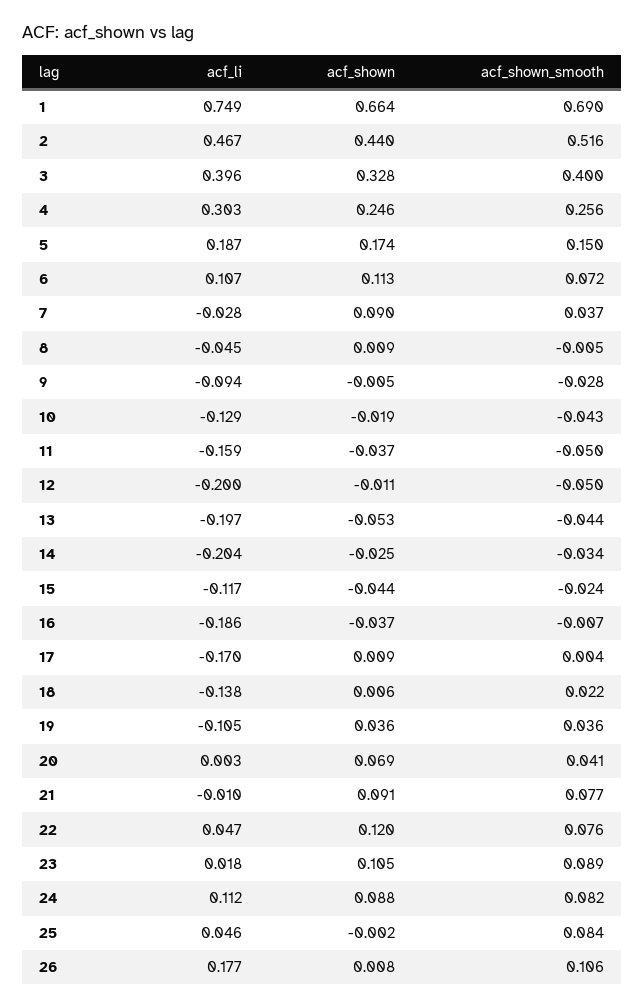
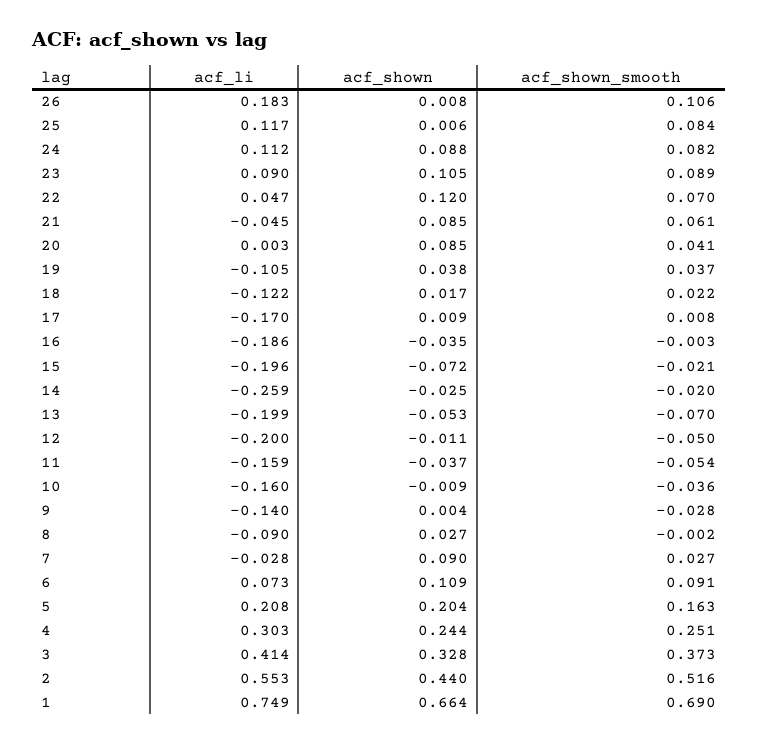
acf_li, 2: 0.467 -> 0.553
acf_li, 3: 0.396 -> 0.414
acf_shown_smooth, 3: 0.4 -> 0.373
acf_shown, 4: 0.246 -> 0.244
acf_shown_smooth, 4: 0.256 -> 0.251
acf_li, 5: 0.187 -> 0.208
acf_shown, 5: 0.174 -> 0.204
acf_shown_smooth, 5: 0.15 -> 0.163
acf_li, 6: 0.107 -> 0.073
acf_shown, 6: 0.113 -> 0.109
acf_shown_smooth, 6: 0.072 -> 0.091
acf_shown_smooth, 7: 0.037 -> 0.027
acf_li, 8: -0.045 -> -0.09
acf_shown, 8: 0.009 -> 0.027
acf_shown_smooth, 8: -0.005 -> -0.002
acf_li, 9: -0.094 -> -0.14
acf_shown, 9: -0.005 -> 0.004
acf_li, 10: -0.129 -> -0.16
acf_shown, 10: -0.019 -> -0.009
acf_shown_smooth, 10: -0.043 -> -0.036
acf_shown_smooth, 11: -0.05 -> -0.054
acf_li, 13: -0.197 -> -0.199
acf_shown_smooth, 13: -0.044 -> -0.07
acf_li, 14: -0.204 -> -0.259
acf_shown_smooth, 14: -0.034 -> -0.02
acf_li, 15: -0.117 -> -0.196
acf_shown, 15: -0.044 -> -0.072
acf_shown_smooth, 15: -0.024 -> -0.021
acf_shown, 16: -0.037 -> -0.035
acf_shown_smooth, 16: -0.007 -> -0.003
acf_shown_smooth, 17: 0.004 -> 0.008
acf_li, 18: -0.138 -> -0.122
acf_shown, 18: 0.006 -> 0.017
acf_shown, 19: 0.036 -> 0.038
acf_shown_smooth, 19: 0.036 -> 0.037
acf_shown, 20: 0.069 -> 0.085
acf_li, 21: -0.01 -> -0.045
acf_shown, 21: 0.091 -> 0.085
acf_shown_smooth, 21: 0.077 -> 0.061
acf_shown_smooth, 22: 0.076 -> 0.07
acf_li, 23: 0.018 -> 0.09
acf_li, 25: 0.046 -> 0.117
acf_shown, 25: -0.002 -> 0.006
acf_li, 26: 0.177 -> 0.183

